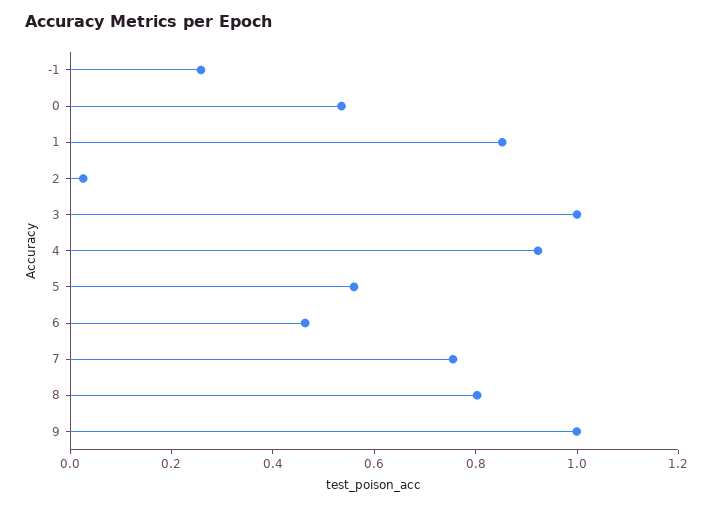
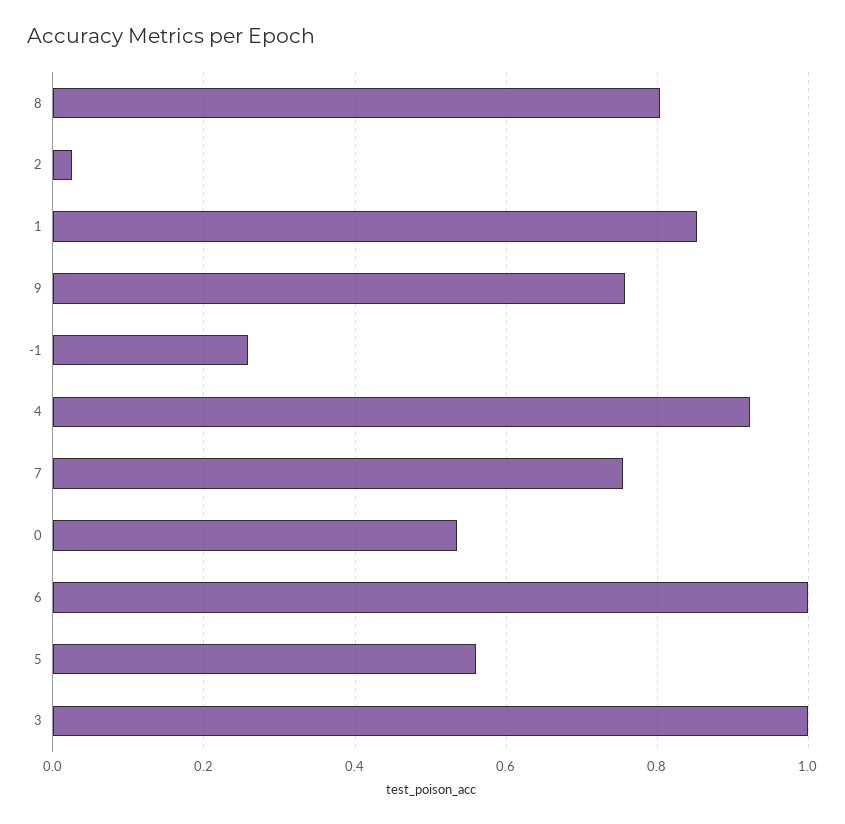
6: 0.45 -> 1
9: 1 -> 0.76

